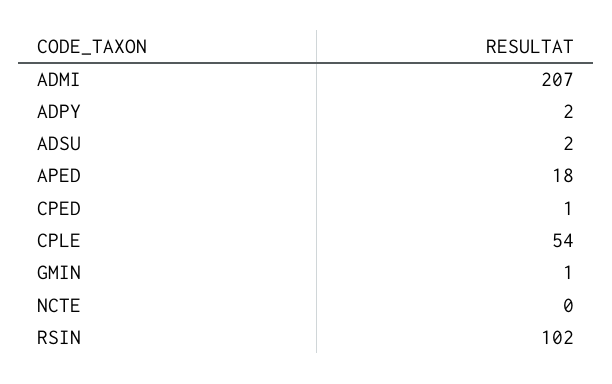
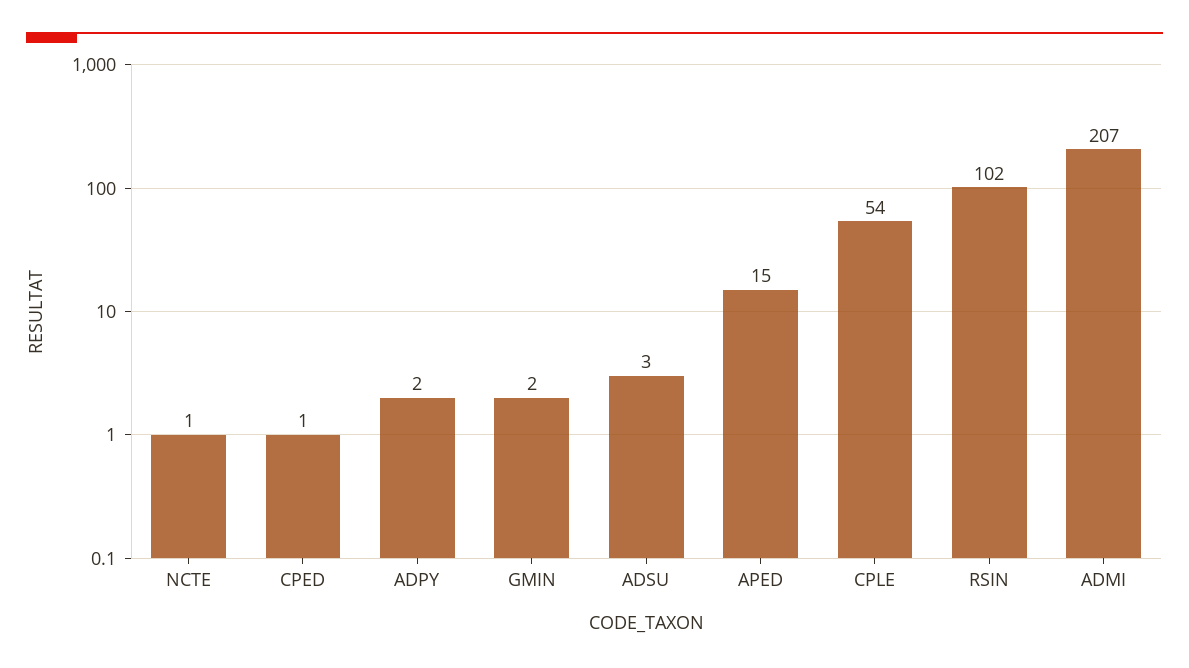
ADSU: 2 -> 3
APED: 18 -> 15
GMIN: 1 -> 2
NCTE: 0 -> 1

